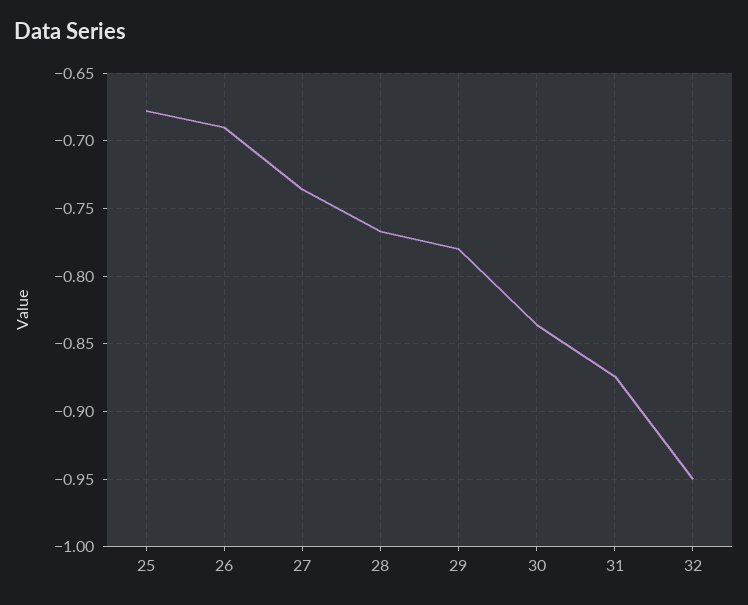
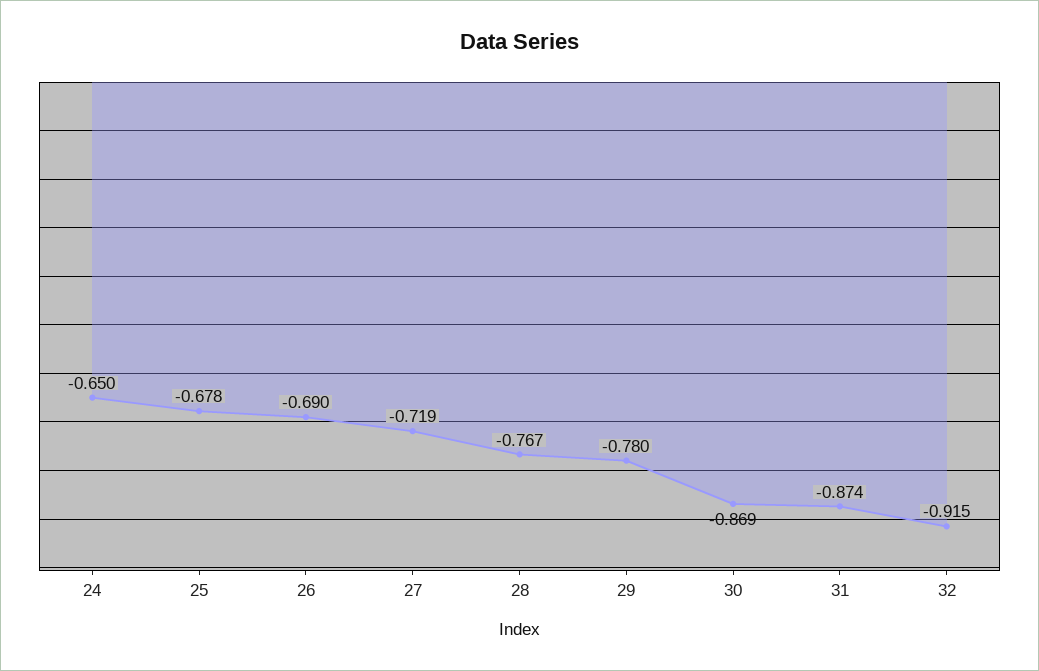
27: -0.735 -> -0.719
30: -0.835 -> -0.869
32: -0.95 -> -0.915
24: none -> -0.65

